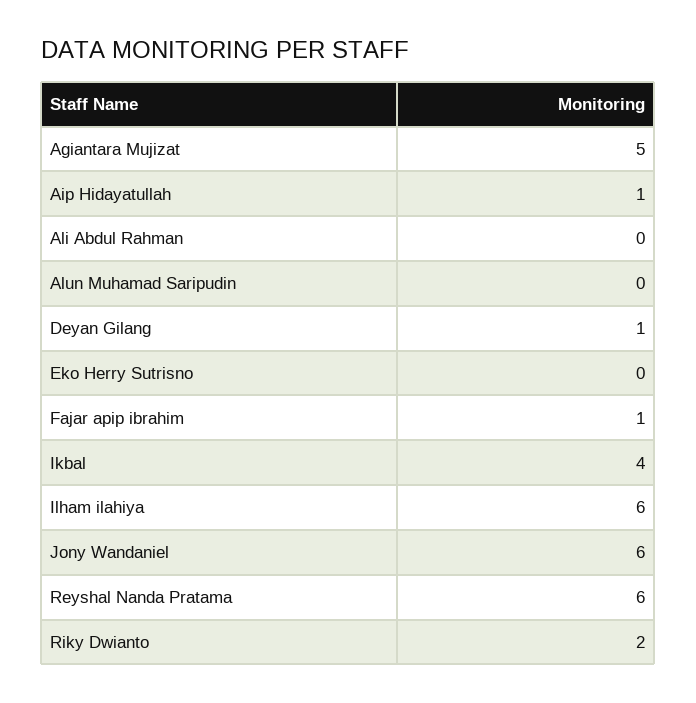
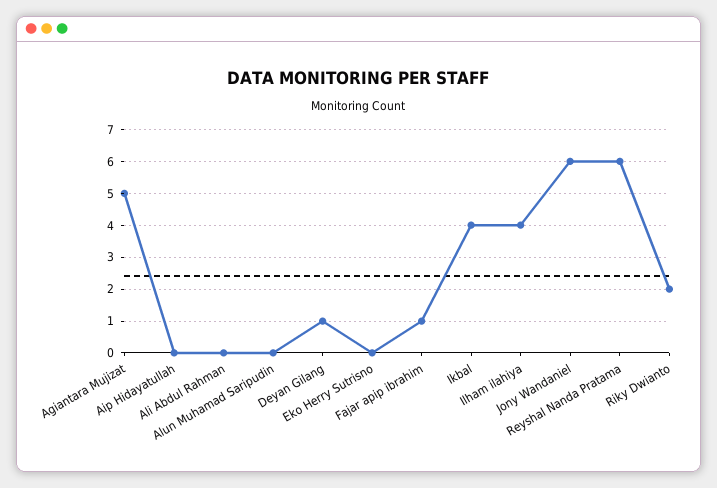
Aip Hidayatullah: 1 -> 0
Ilham ilahiya: 6 -> 4

